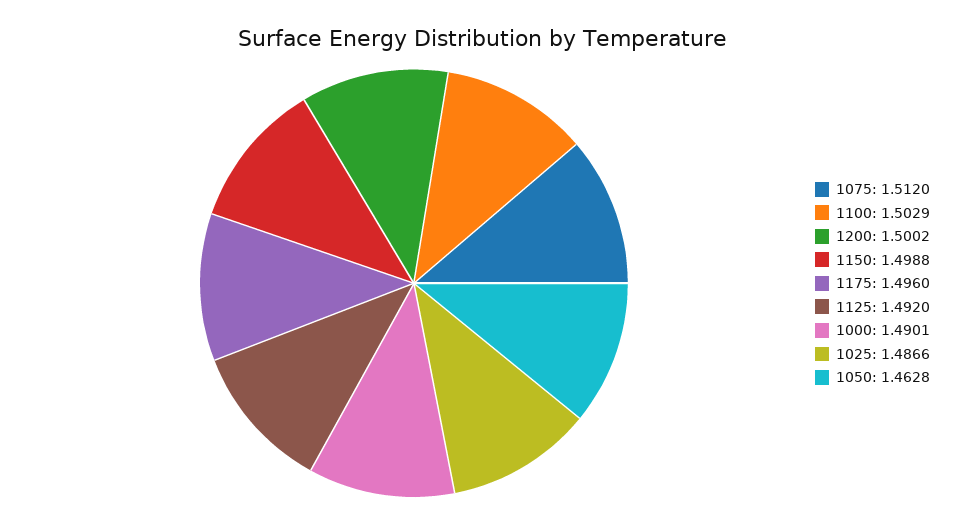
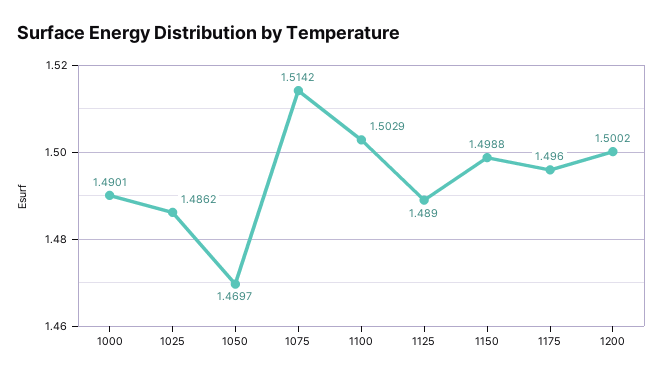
1075: 1.512 -> 1.5142
1125: 1.492 -> 1.489
1025: 1.4866 -> 1.4862
1050: 1.4628 -> 1.4697

